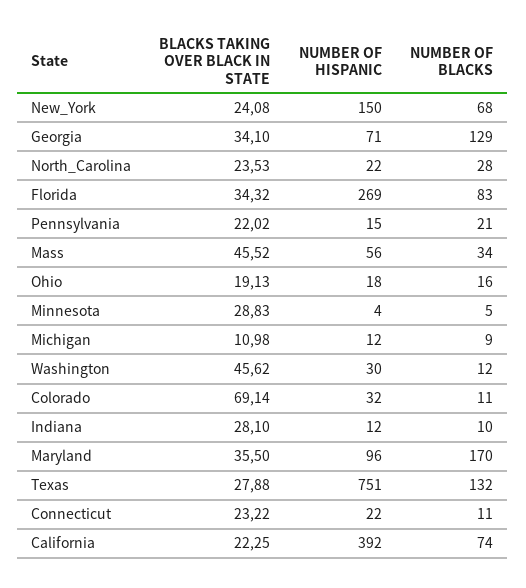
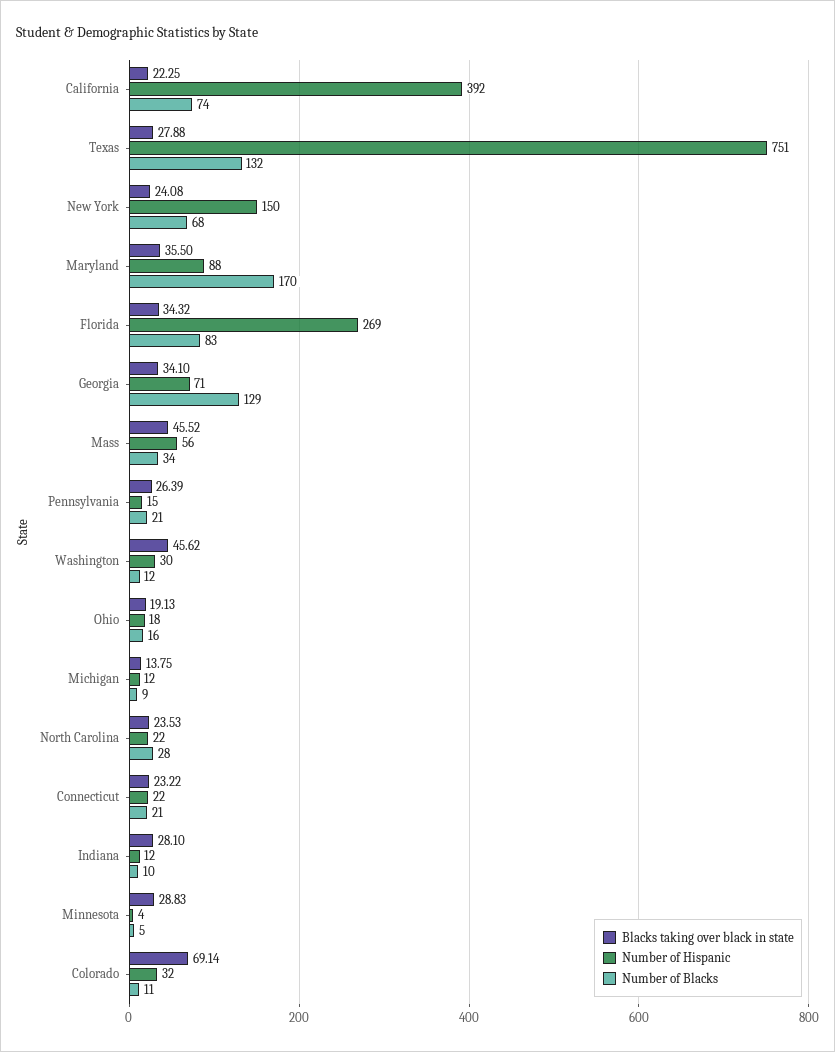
BLACKS TAKING OVER BLACK IN STATE, Pennsylvania: 22.02 -> 26.39
BLACKS TAKING OVER BLACK IN STATE, Michigan: 10.98 -> 13.75
NUMBER OF HISPANIC, Maryland: 96 -> 88
NUMBER OF BLACKS, Connecticut: 11 -> 21

